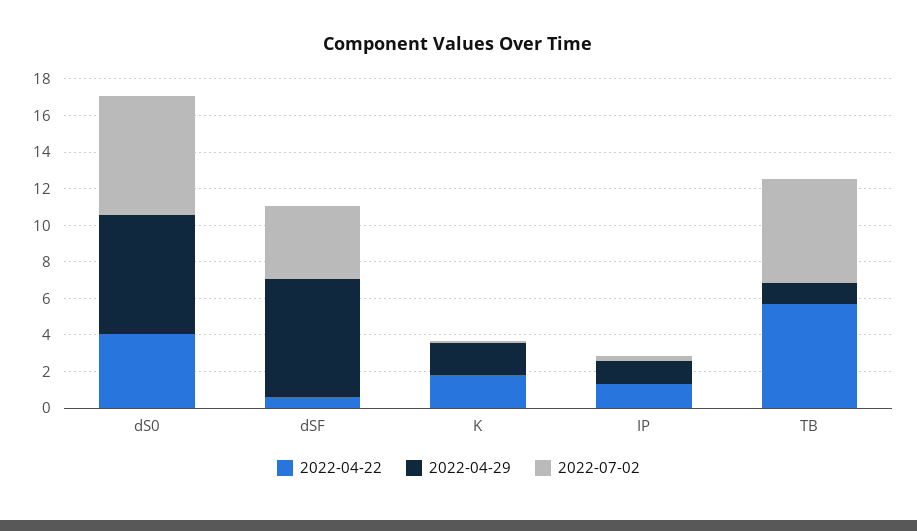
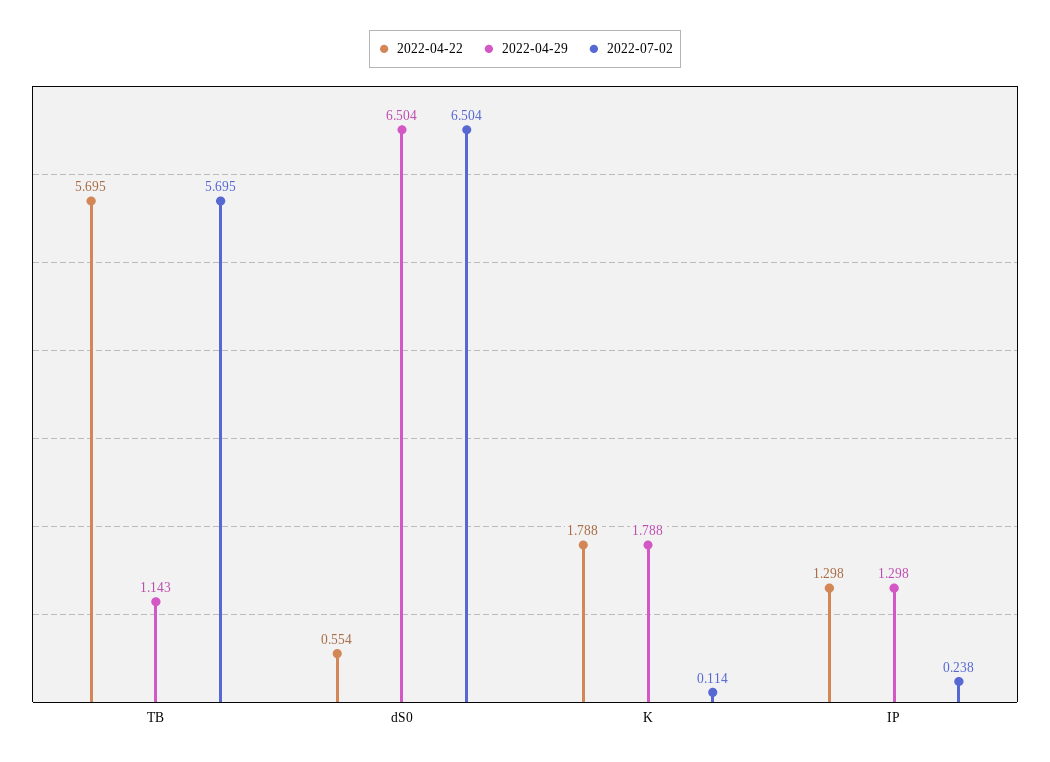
2022-04-22, dS0: 4 -> 0.554
2022-04-22, dSF: 0.5 -> none
2022-04-29, dSF: 6.5 -> none
2022-07-02, dSF: 4 -> none

